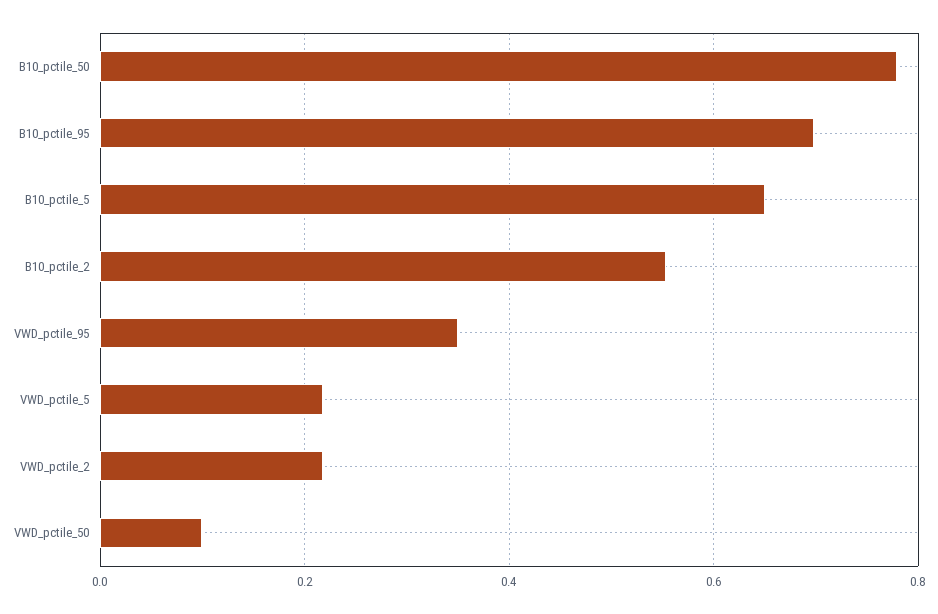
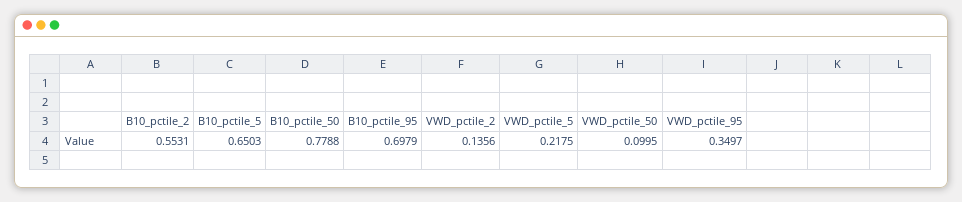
VWD_pctile_2: 0.22 -> 0.1356

